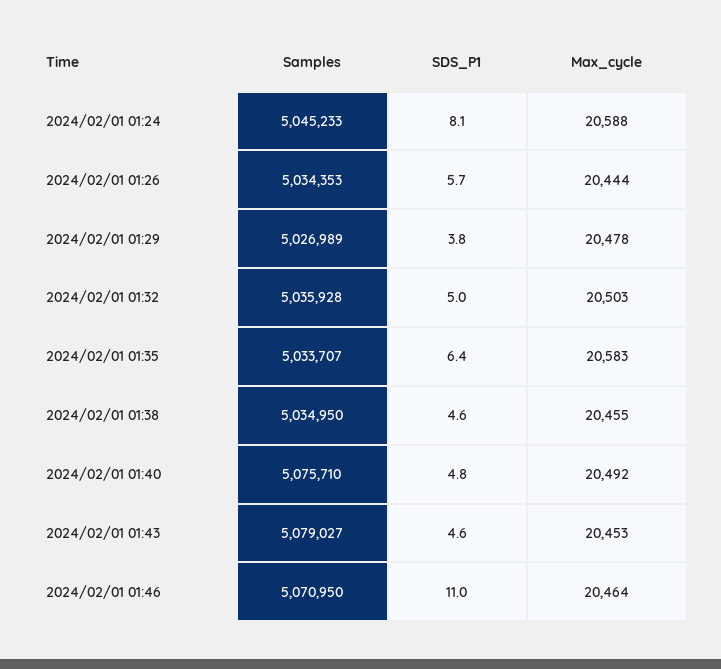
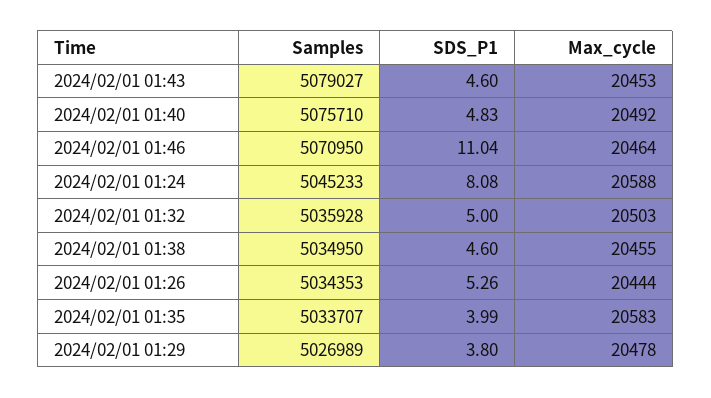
SDS_P1, 2024/02/01 01:26: 5.7 -> 5.26
SDS_P1, 2024/02/01 01:35: 6.4 -> 3.99

